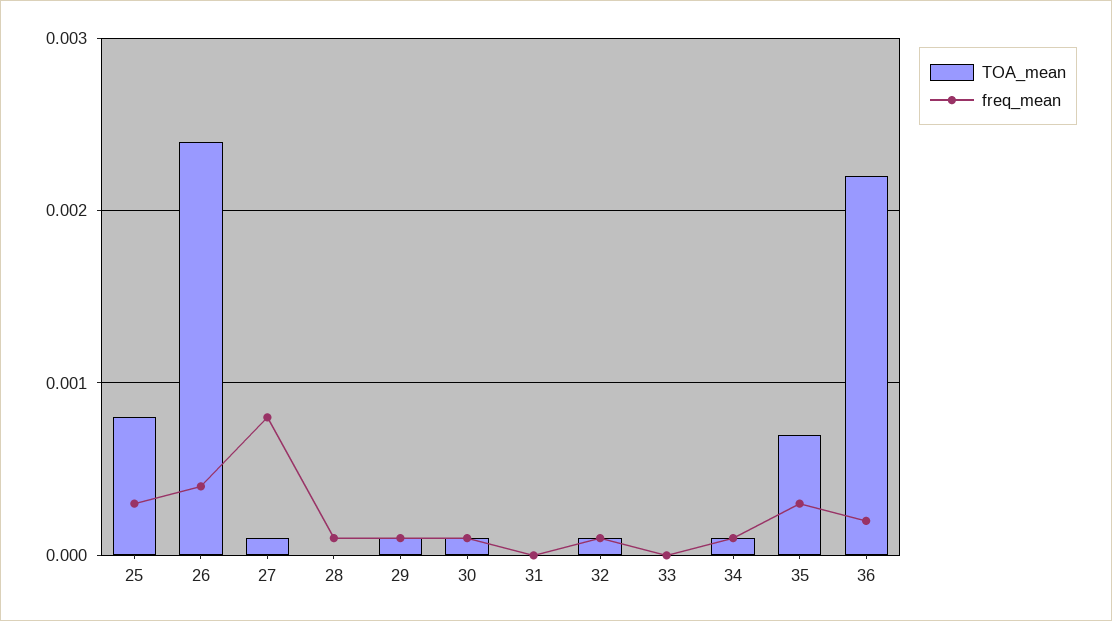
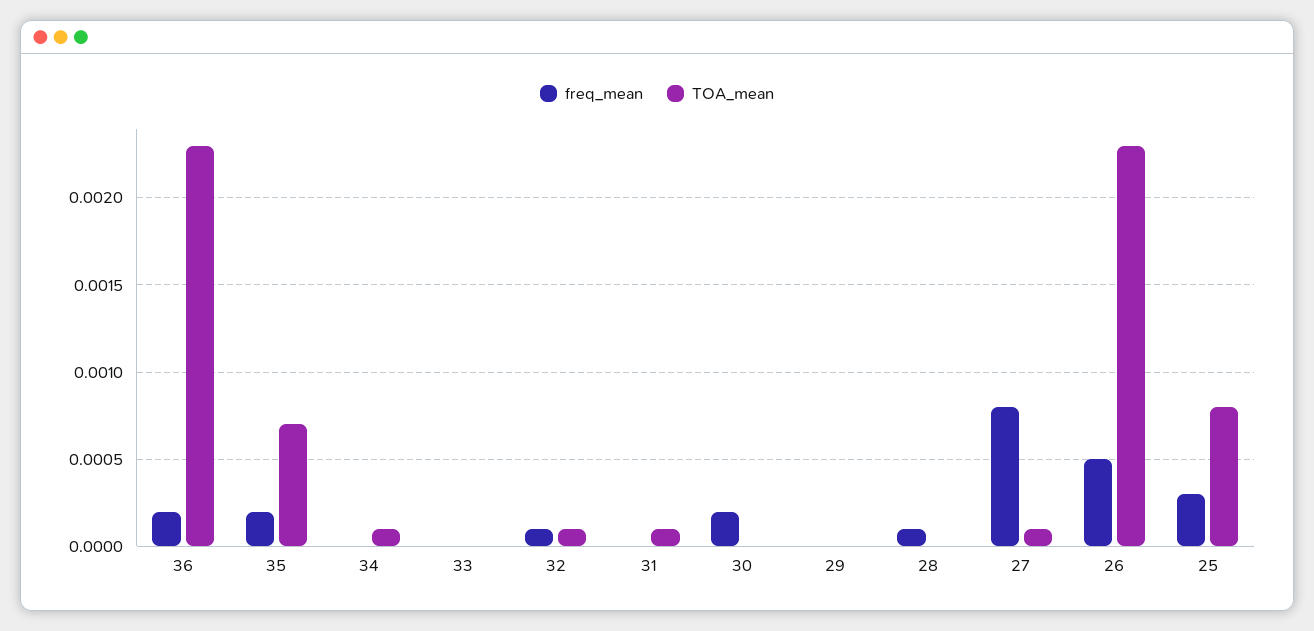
TOA_mean, 26: 0.0024 -> 0.0023
freq_mean, 26: 0.0004 -> 0.0005
TOA_mean, 29: 0.0001 -> 0
freq_mean, 29: 0.0001 -> 0
TOA_mean, 30: 0.0001 -> 0
freq_mean, 30: 0.0001 -> 0.0002
TOA_mean, 31: 0 -> 0.0001
freq_mean, 34: 0.0001 -> 0
freq_mean, 35: 0.0003 -> 0.0002
TOA_mean, 36: 0.0022 -> 0.0023

